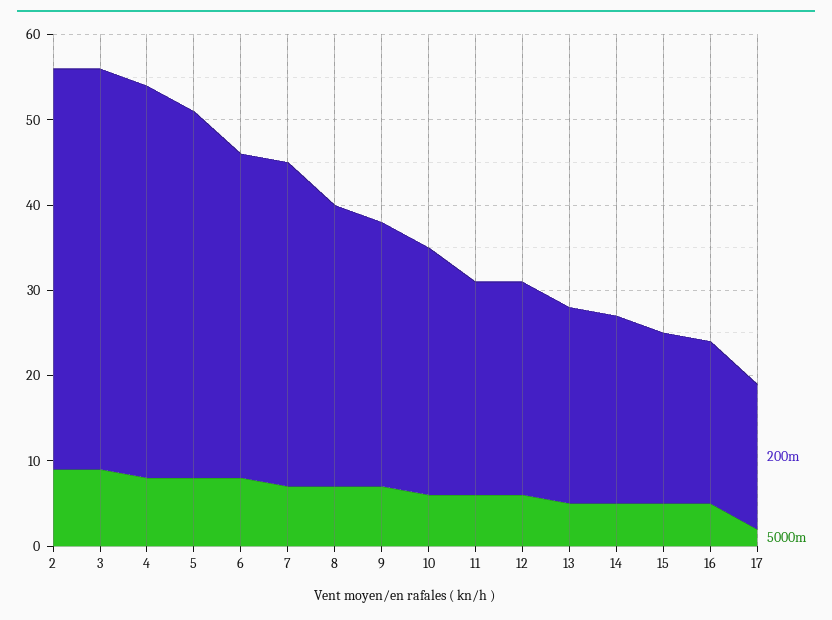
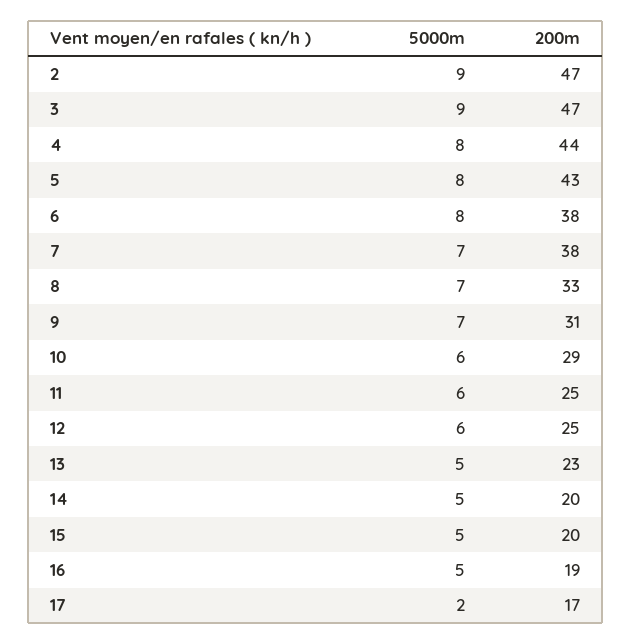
200m, 4: 46 -> 44
200m, 14: 22 -> 20

